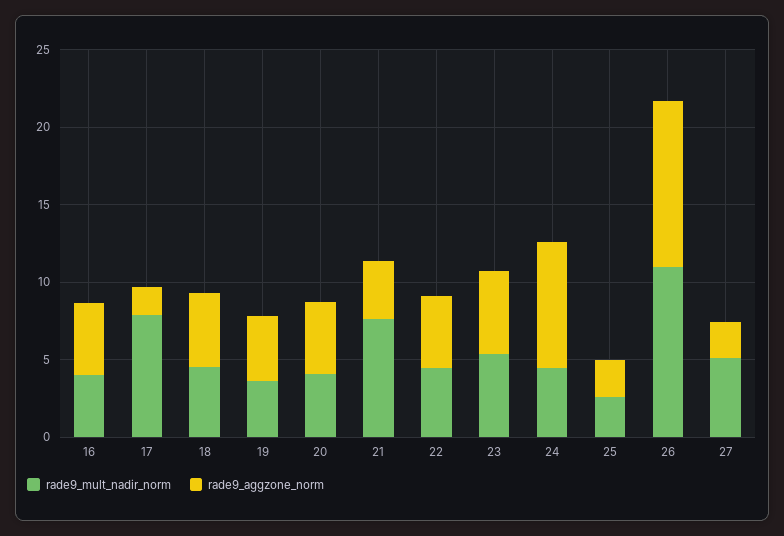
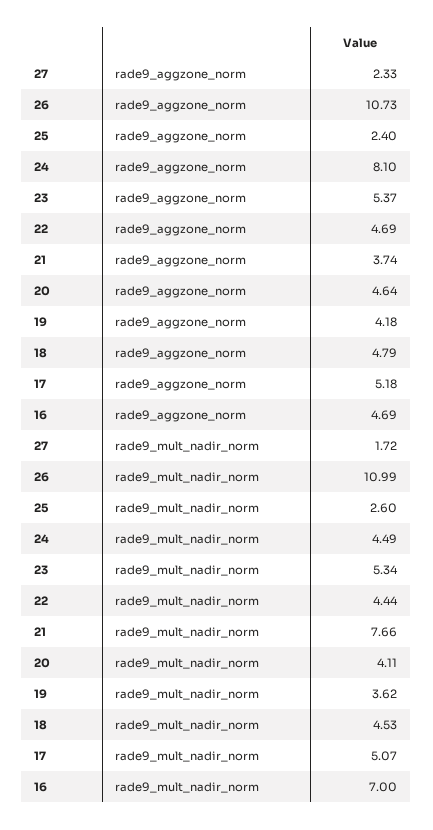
rade9_mult_nadir_norm, 16: 4 -> 7
rade9_mult_nadir_norm, 17: 8 -> 5.07
rade9_aggzone_norm, 17: 2 -> 5.18
rade9_mult_nadir_norm, 27: 5 -> 1.72

